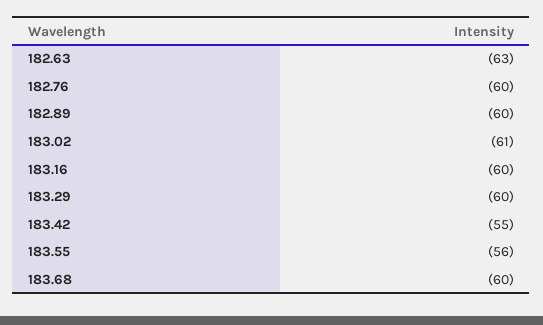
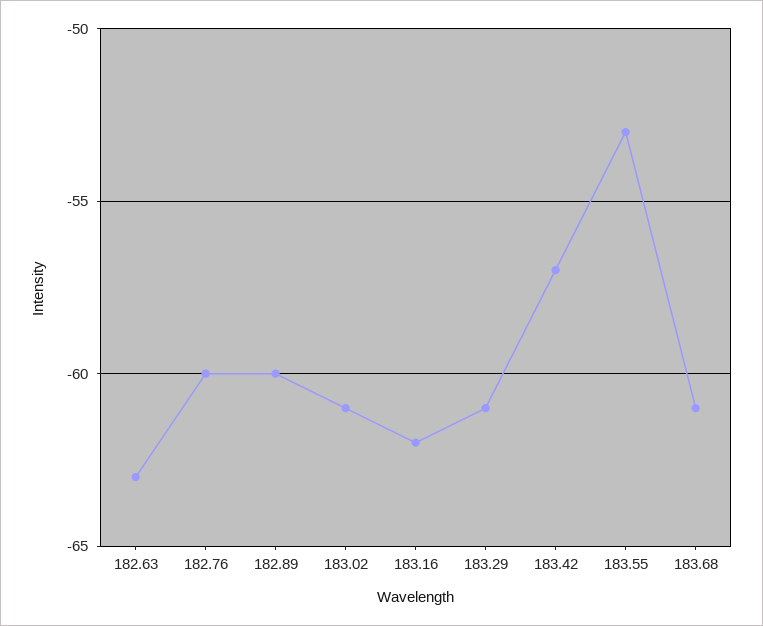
183.16: -60 -> -62
183.29: -60 -> -61
183.42: -55 -> -57
183.55: -56 -> -53
183.68: -60 -> -61

